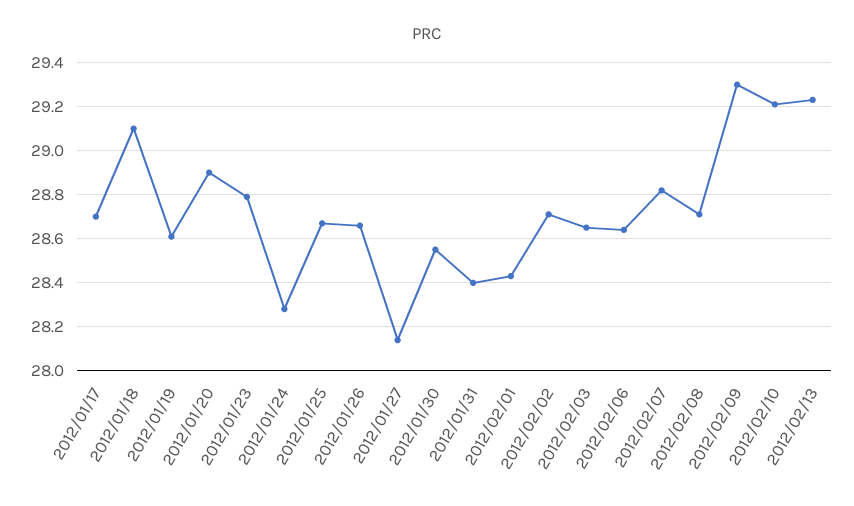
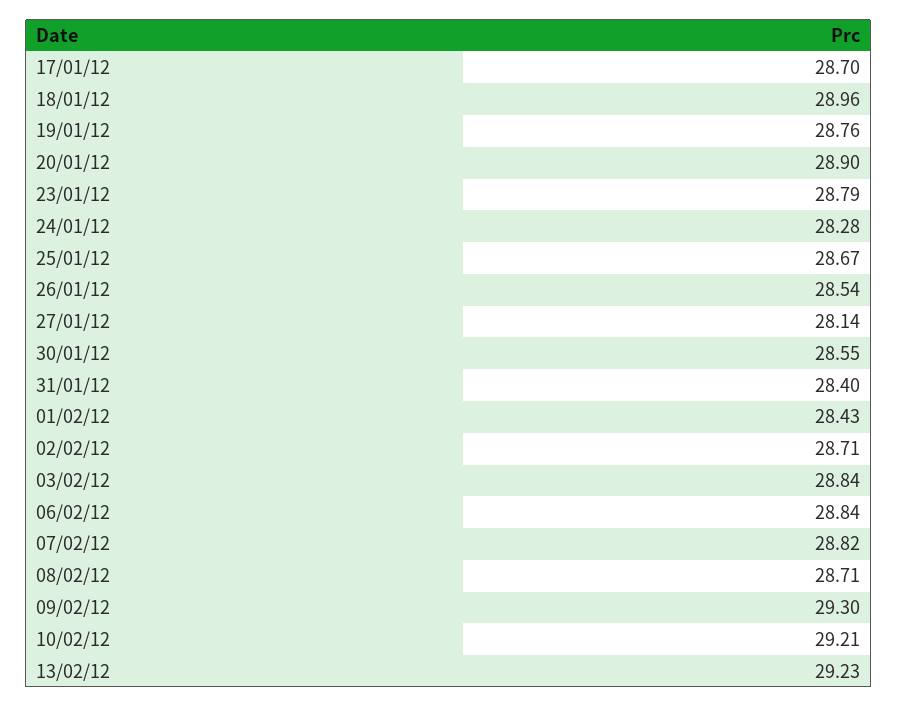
2012/01/18: 29.1 -> 28.96
2012/01/19: 28.6 -> 28.76
2012/01/26: 28.65 -> 28.54
2012/02/03: 28.65 -> 28.84
2012/02/06: 28.65 -> 28.84

